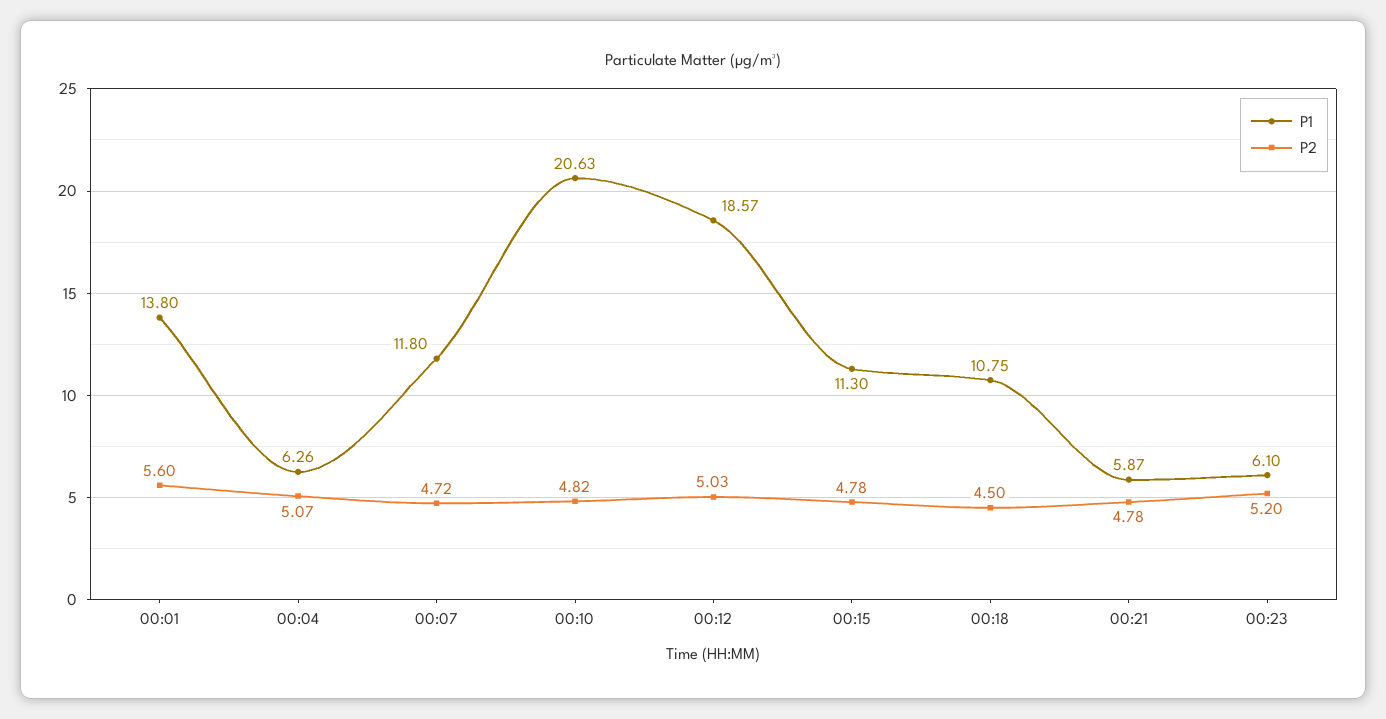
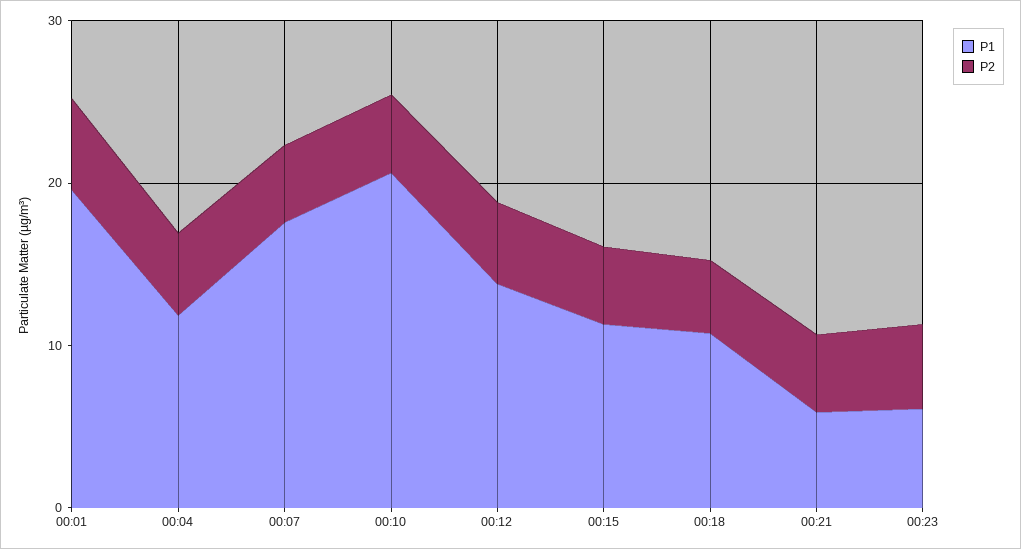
P1, 00:01: 13.8 -> 20
P1, 00:04: 6.26 -> 12
P1, 00:07: 11.8 -> 18
P1, 00:12: 18.57 -> 14

